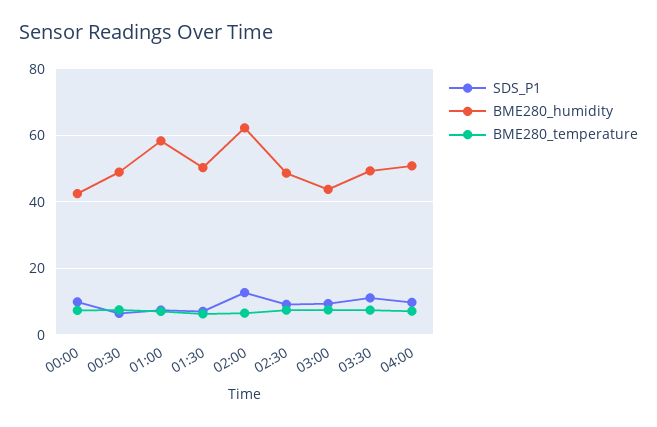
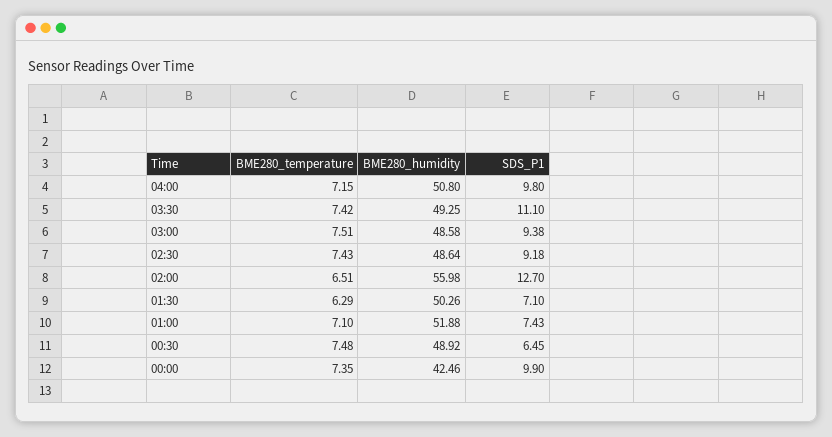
BME280_humidity, 01:00: 58 -> 51.88
BME280_humidity, 02:00: 62 -> 55.98
BME280_humidity, 03:00: 44 -> 48.58

